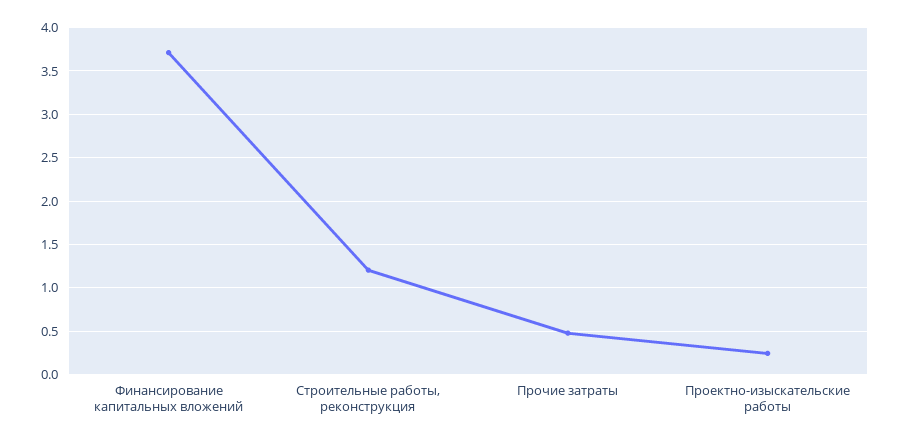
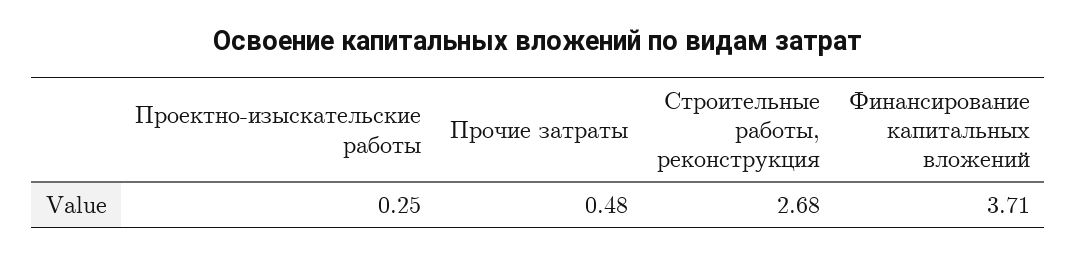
Строительные работы, реконструкция: 1.2 -> 2.68

